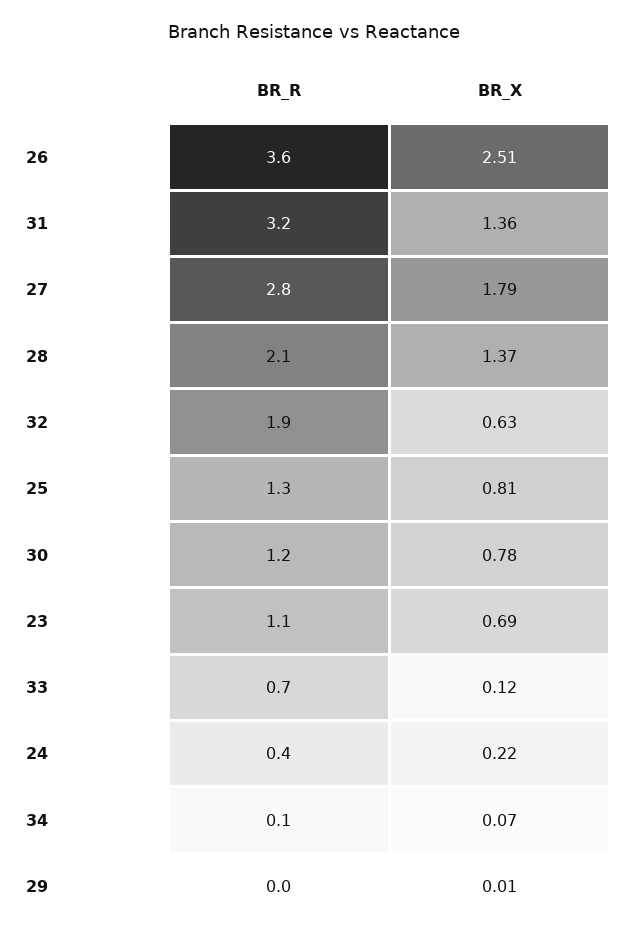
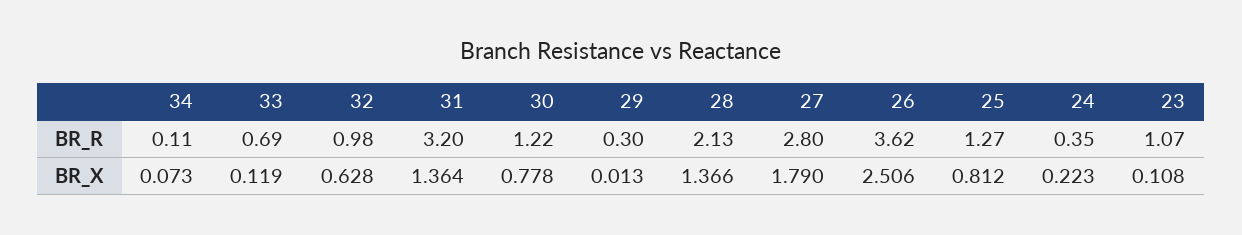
BR_R, 32: 1.9 -> 0.98
BR_X, 23: 0.69 -> 0.108
BR_R, 29: 0 -> 0.3

